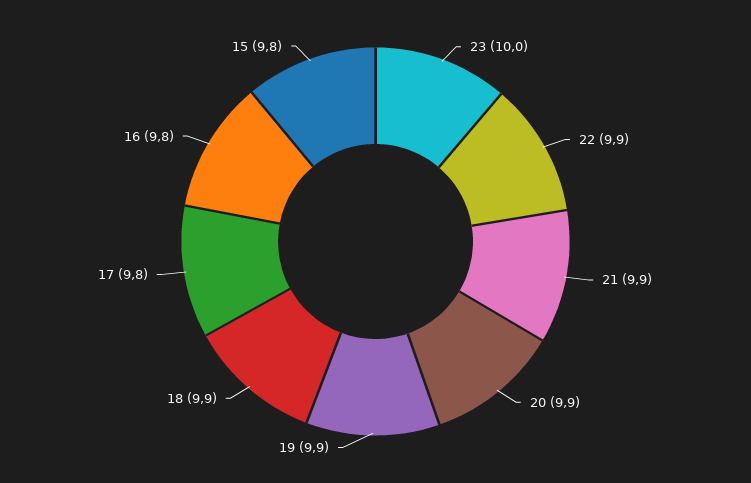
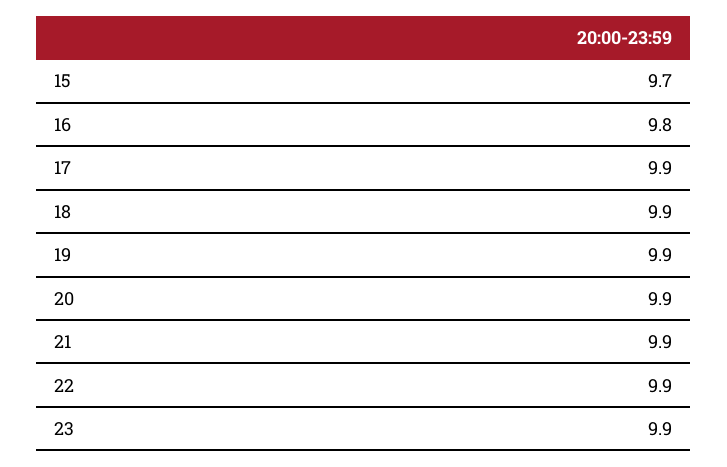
23: 10 -> 9.9
17: 9.8 -> 9.9
15: 9.8 -> 9.7

